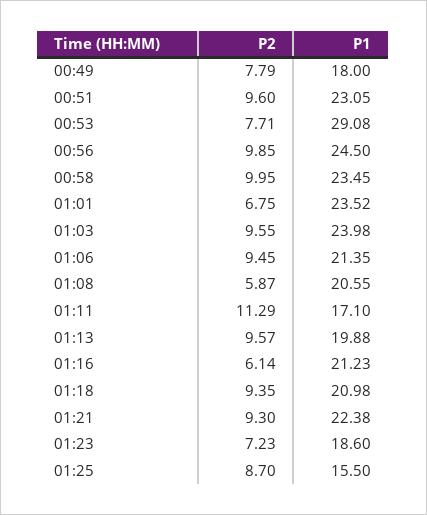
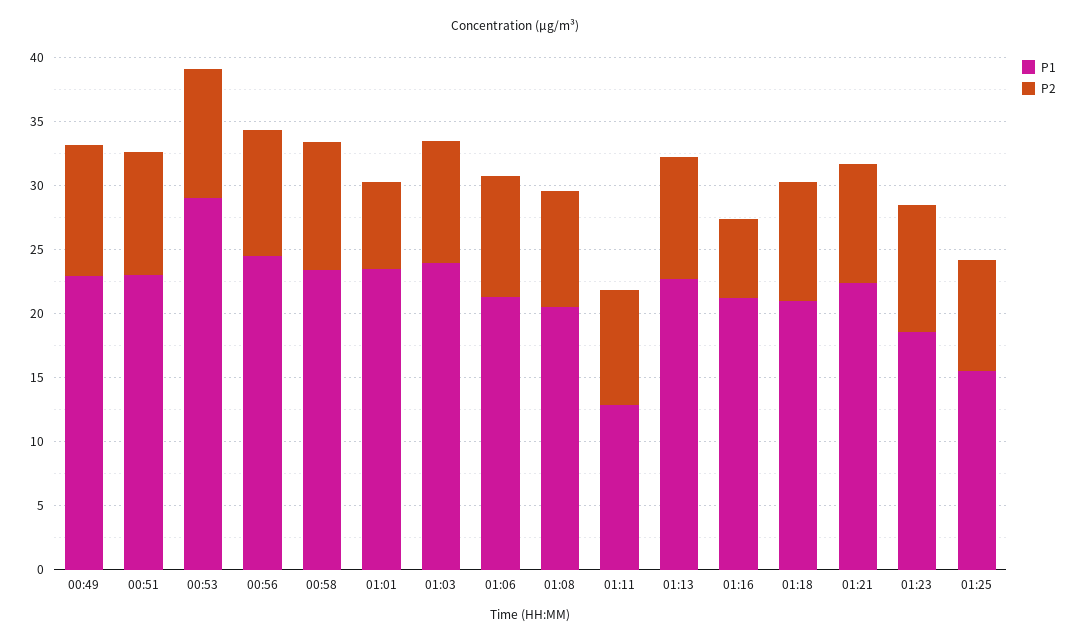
P2, 00:49: 7.79 -> 10
P1, 00:49: 18 -> 23
P2, 00:53: 7.71 -> 10
P2, 01:08: 5.87 -> 9
P2, 01:11: 11.29 -> 9
P1, 01:11: 17.1 -> 13
P1, 01:13: 19.88 -> 23
P2, 01:23: 7.23 -> 10

